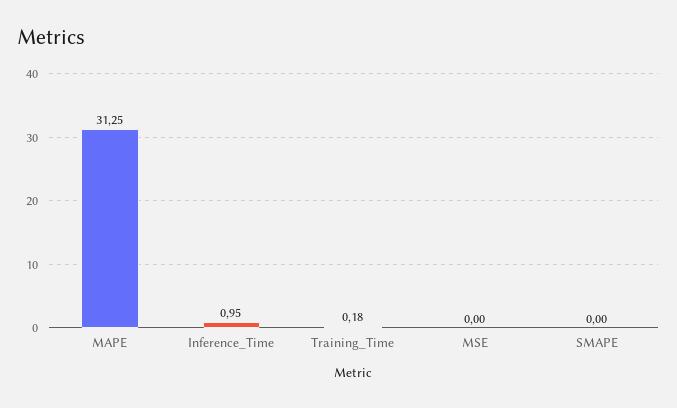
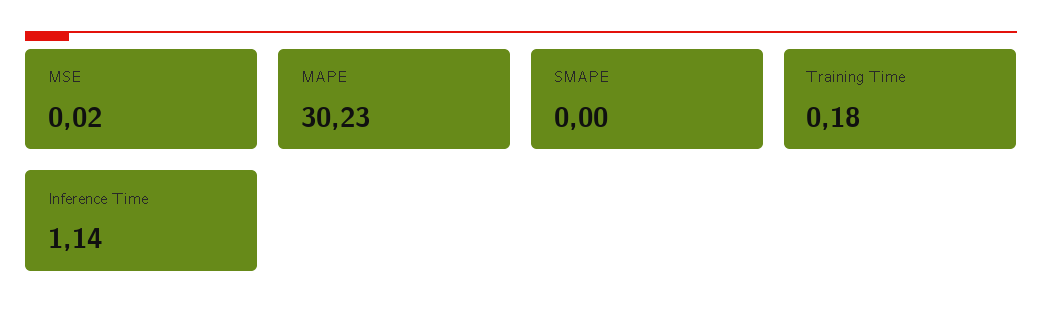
MAPE: 31.25 -> 30.23
Inference_Time: 0.95 -> 1.14
MSE: 0 -> 0.02

